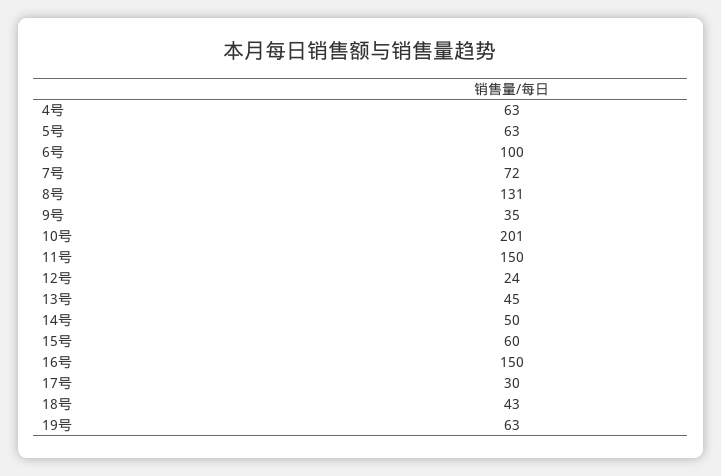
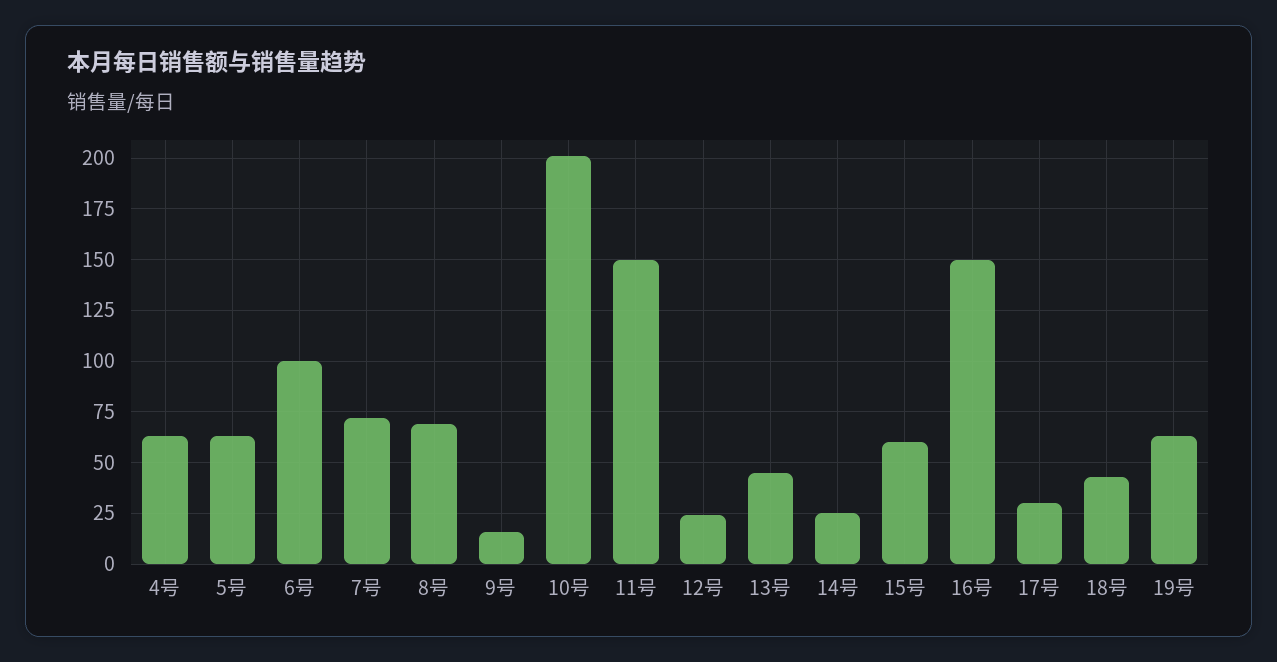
8号: 131 -> 70
9号: 35 -> 15
14号: 50 -> 25

